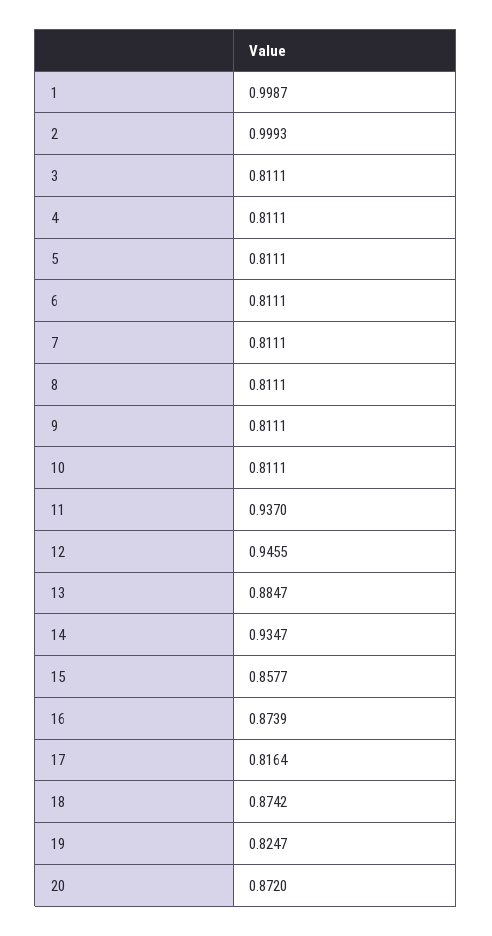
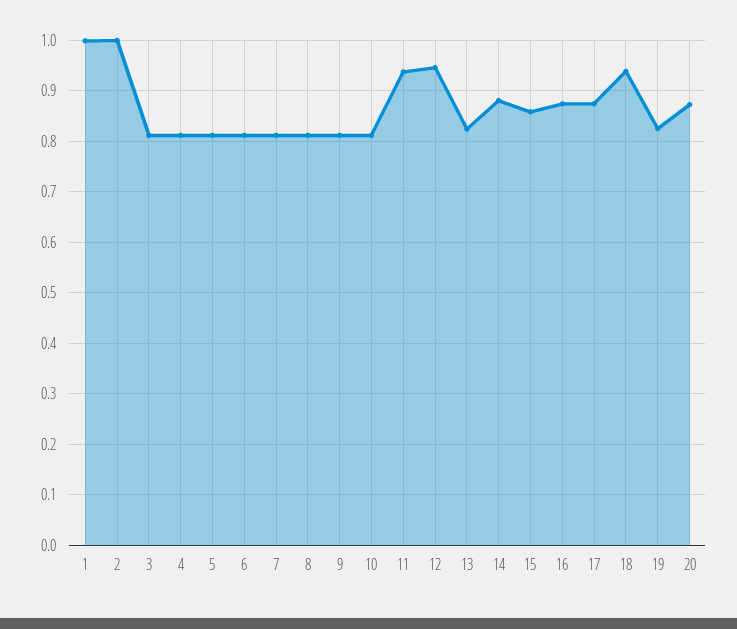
13: 0.8847 -> 0.82
14: 0.9347 -> 0.88
17: 0.8164 -> 0.88
18: 0.8742 -> 0.94

